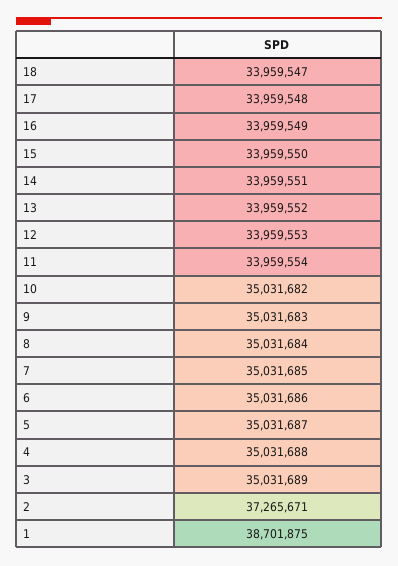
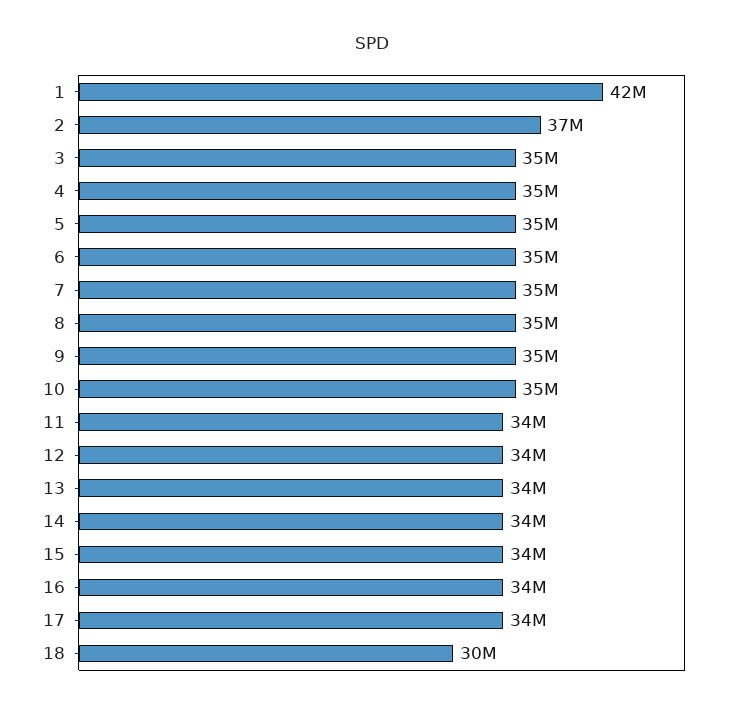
18: 33959547 -> 30000000
1: 38701875 -> 42000000

